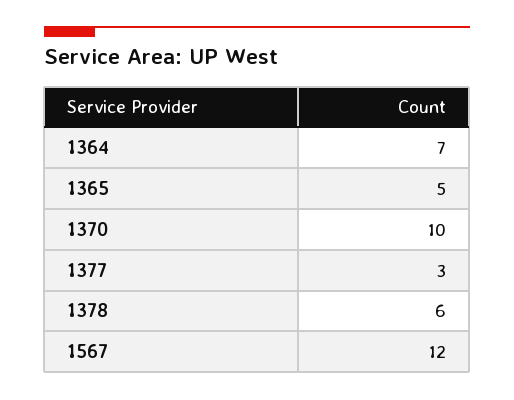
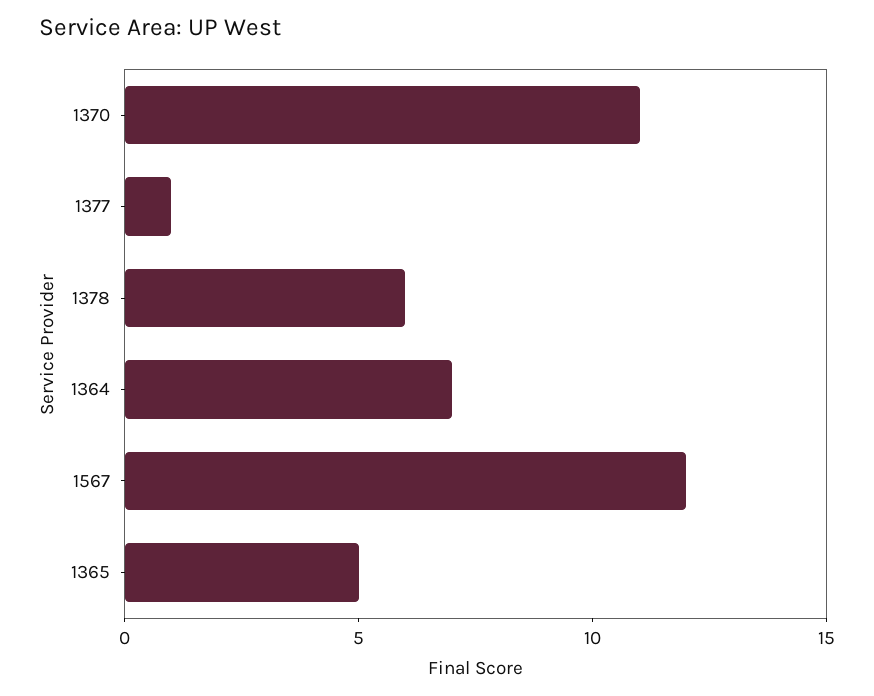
1370: 10 -> 11
1377: 3 -> 1

